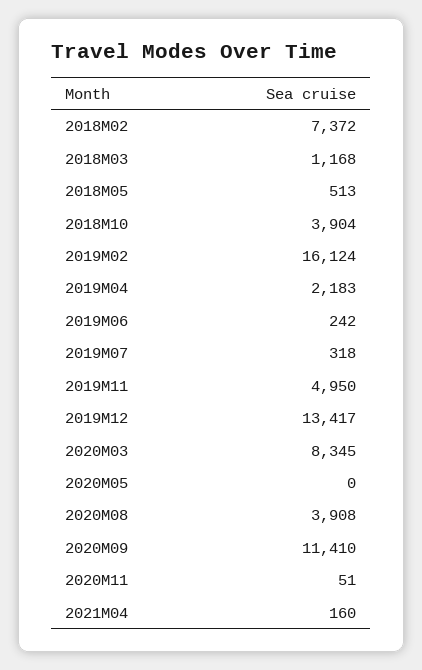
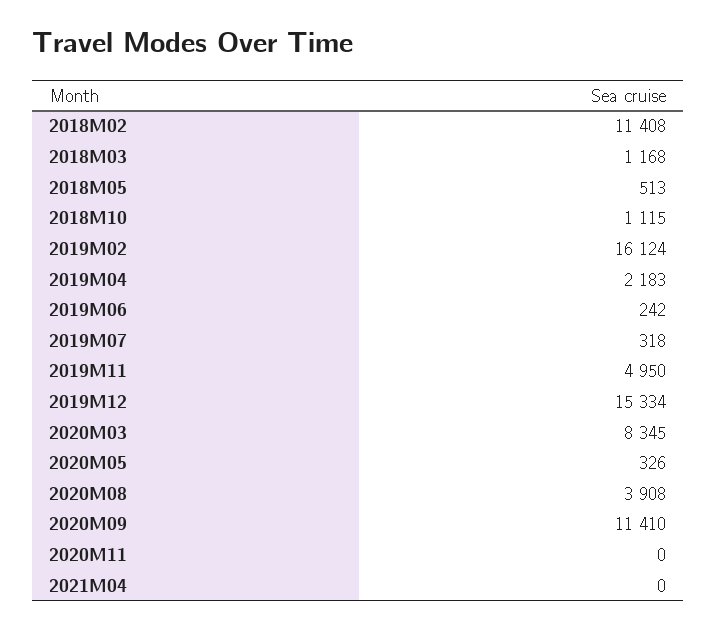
2018M02: 7372 -> 11408
2018M10: 3904 -> 1115
2019M12: 13417 -> 15334
2020M05: 0 -> 326
2020M11: 51 -> 0
2021M04: 160 -> 0

